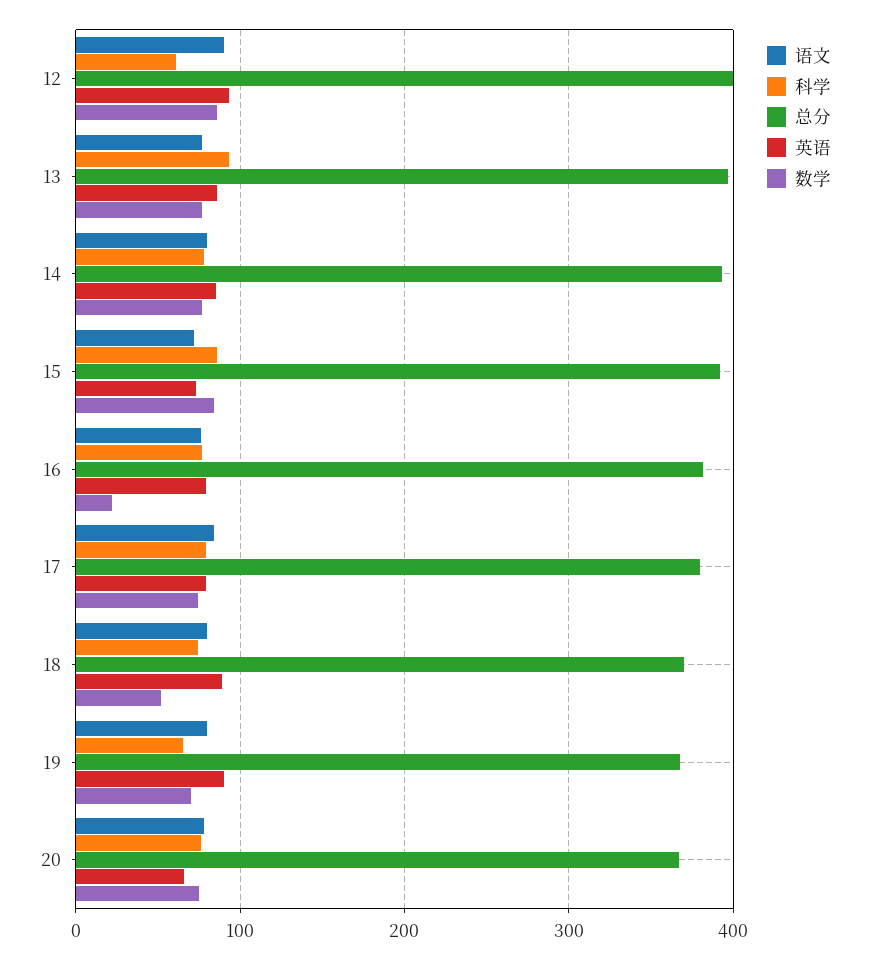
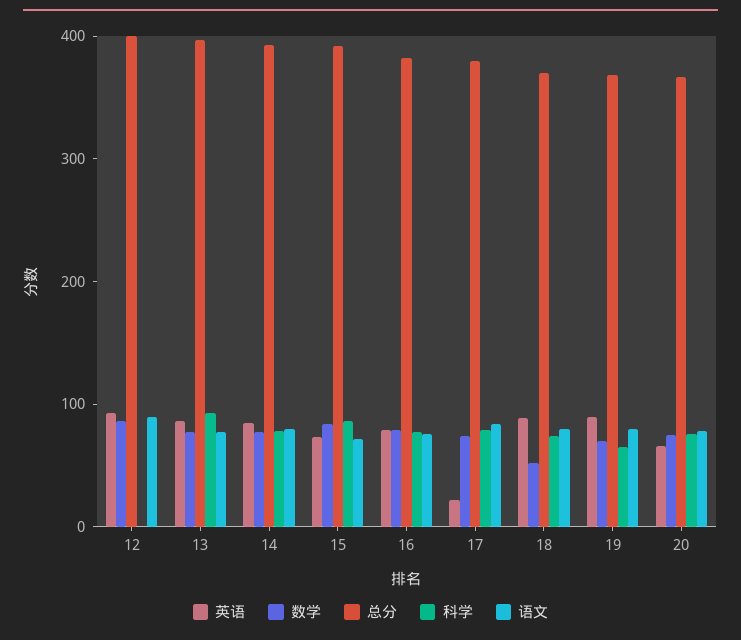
科学, 12: 60 -> 0
数学, 16: 20 -> 80
英语, 17: 80 -> 20

